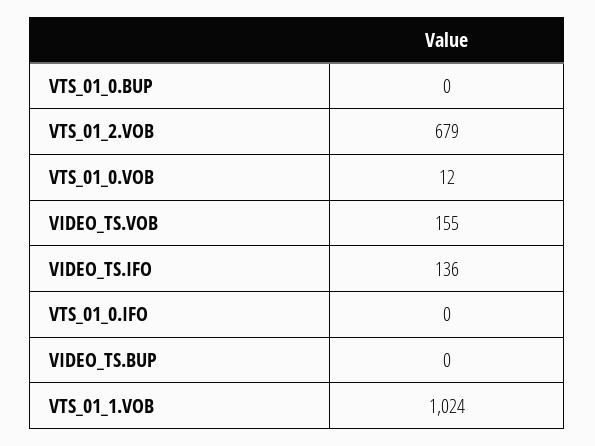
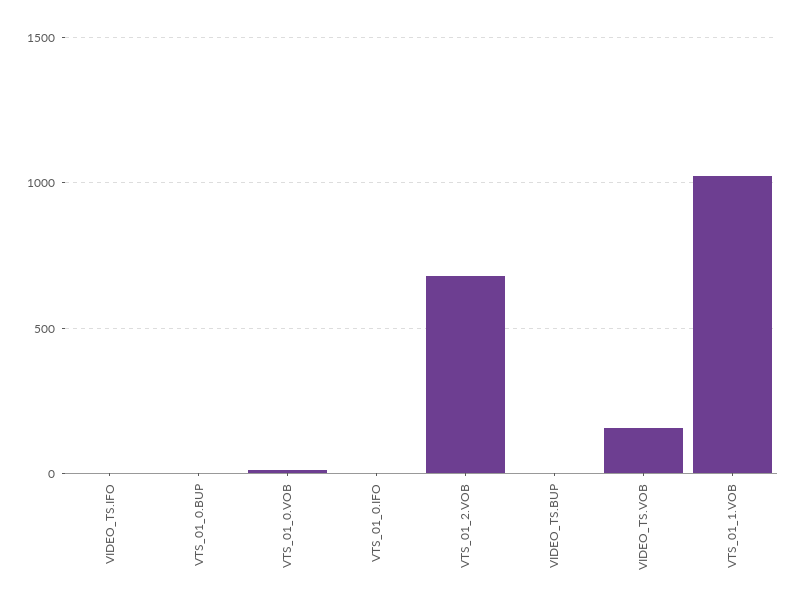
VIDEO_TS.IFO: 136 -> 0

